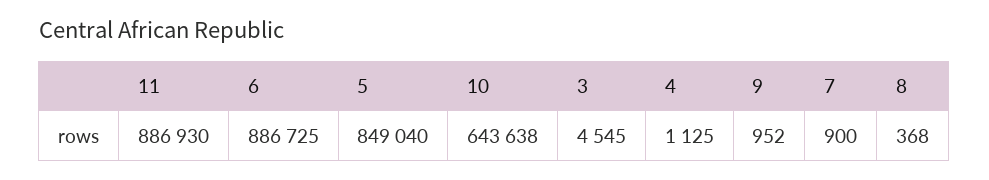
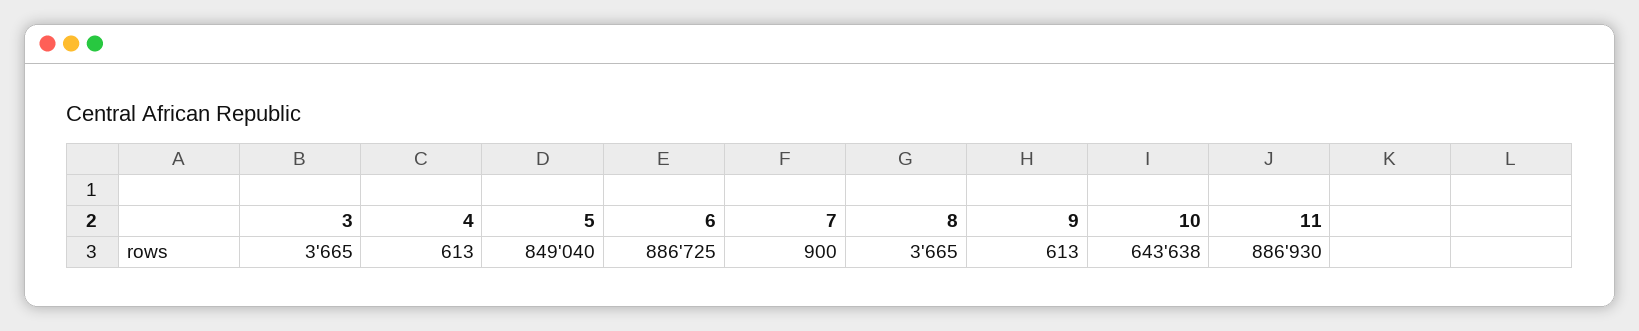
3: 4545 -> 3665
4: 1125 -> 613
9: 952 -> 613
8: 368 -> 3665

